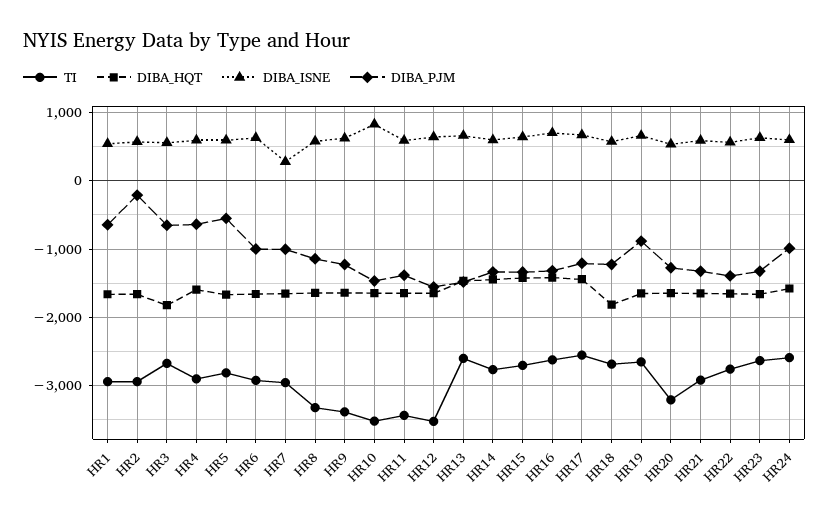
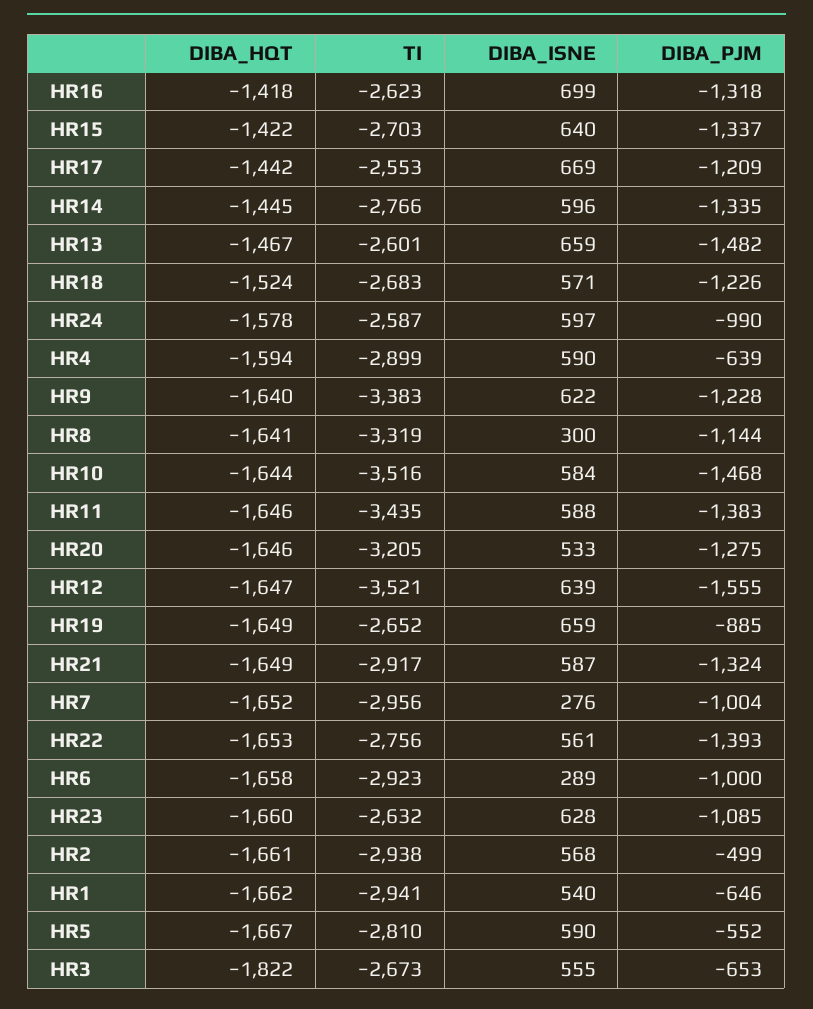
DIBA_PJM, HR2: -200 -> -499
DIBA_ISNE, HR6: 600 -> 289
DIBA_ISNE, HR8: 600 -> 300
DIBA_ISNE, HR10: 800 -> 584
DIBA_HQT, HR18: -1800 -> -1524
DIBA_PJM, HR23: -1300 -> -1085

